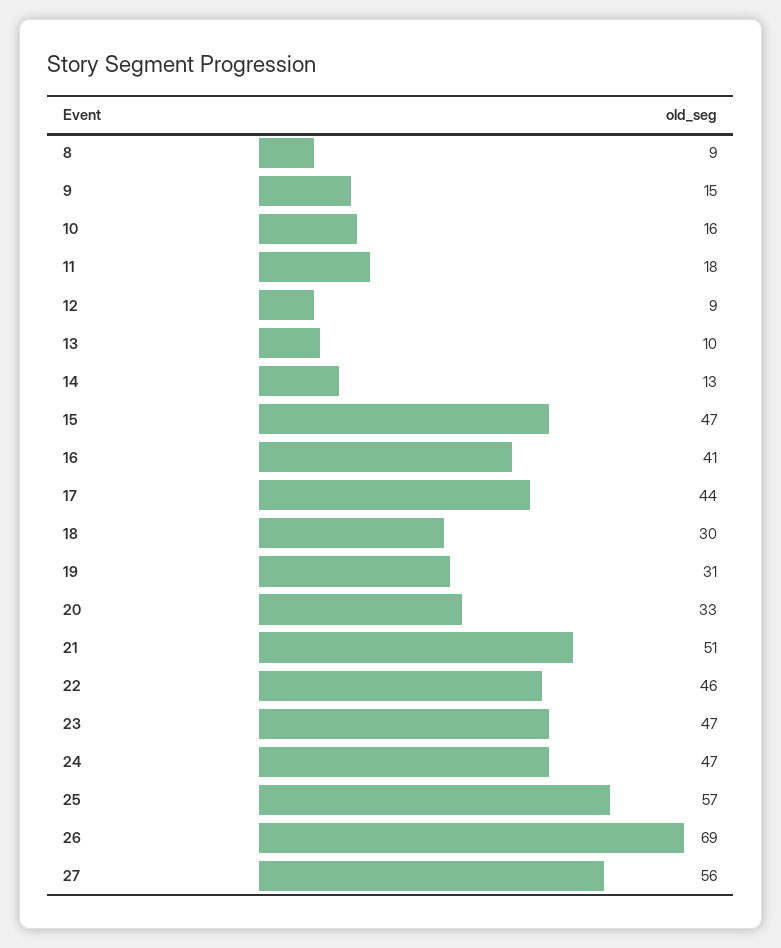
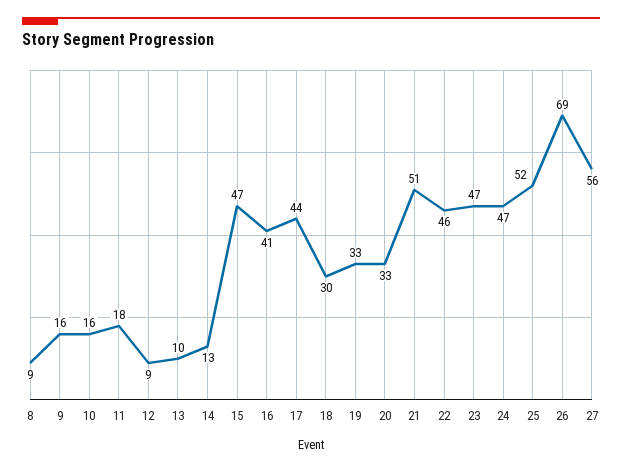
9: 15 -> 16
19: 31 -> 33
25: 57 -> 52

